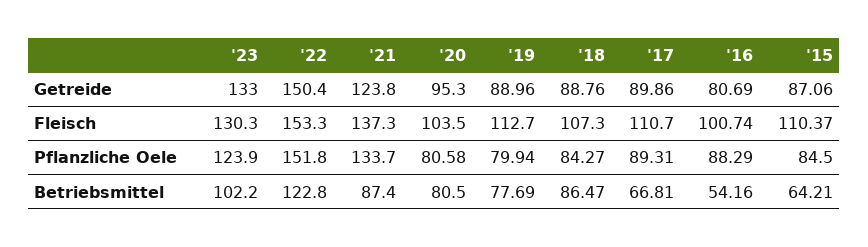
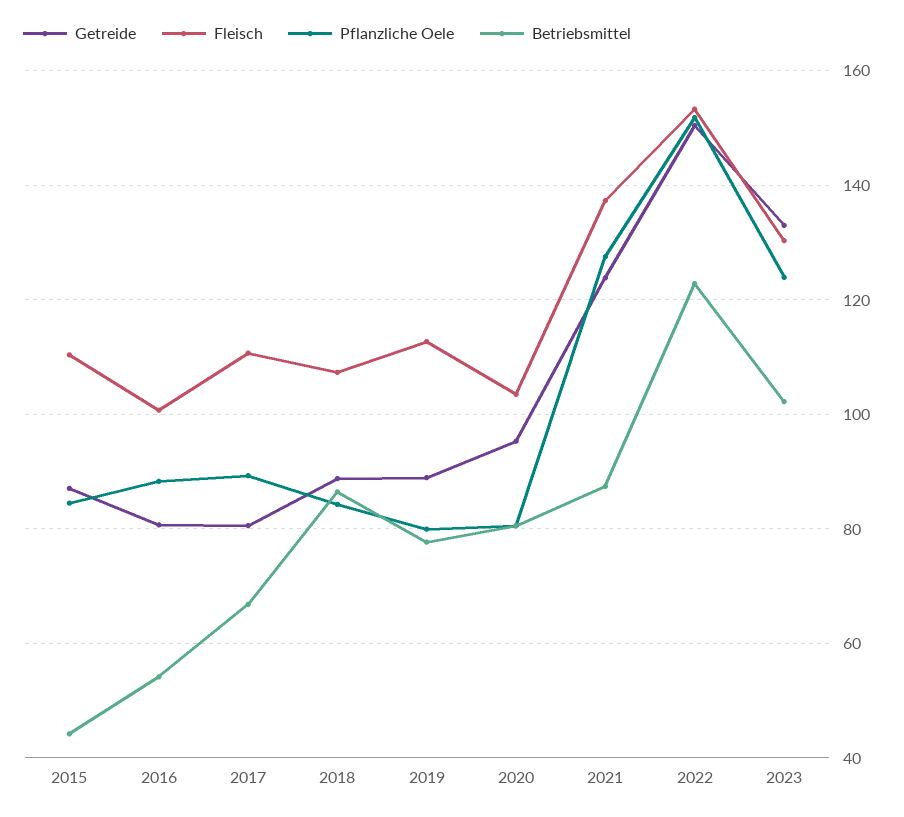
Getreide, '17: 89.86 -> 80
Pflanzliche Oele, '21: 133.7 -> 128
Betriebsmittel, '15: 64.21 -> 44

